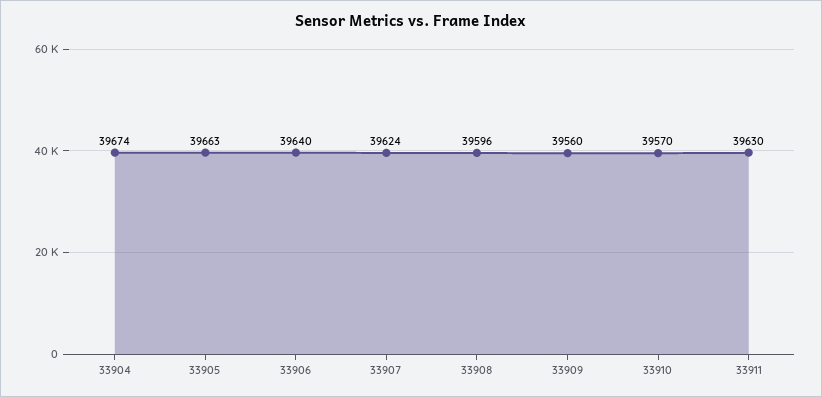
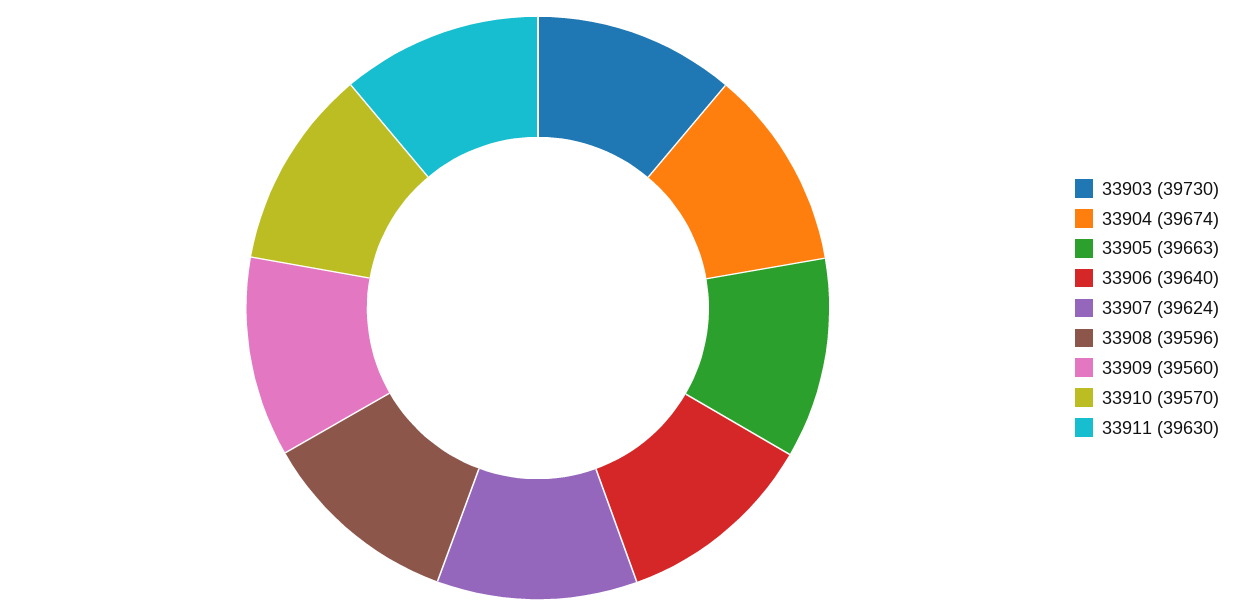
33903: none -> 39730

